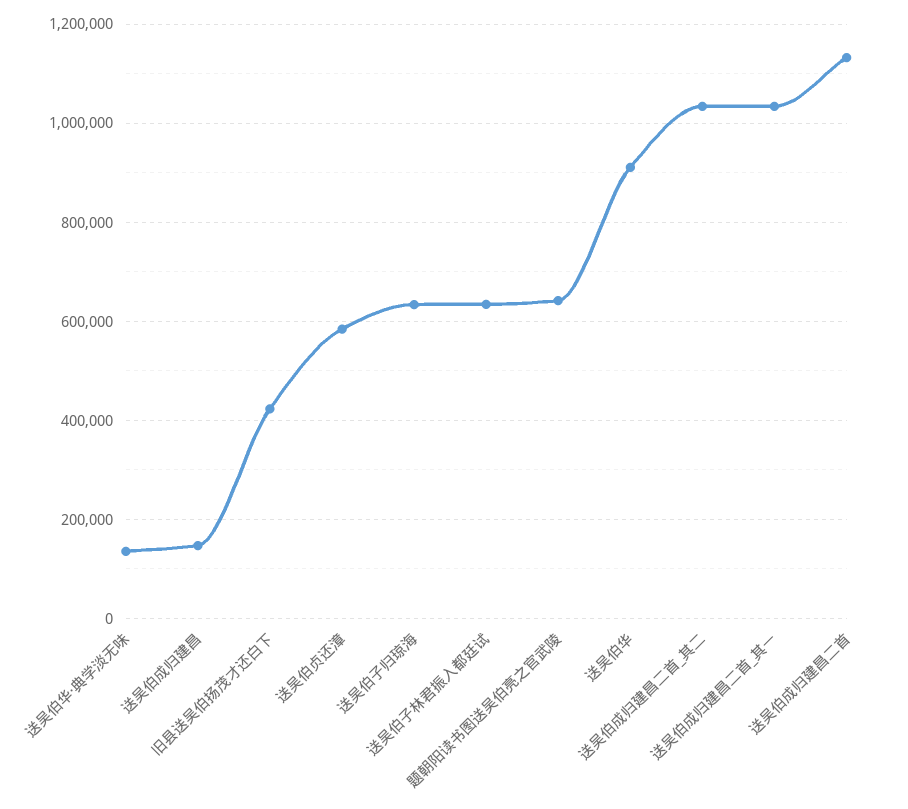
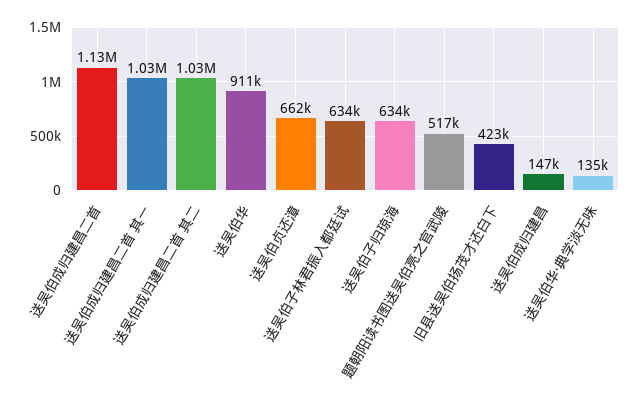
送吴伯贞还漳: 580000 -> 662000
题朝阳读书图送吴伯亮之官武陵: 640000 -> 517000

